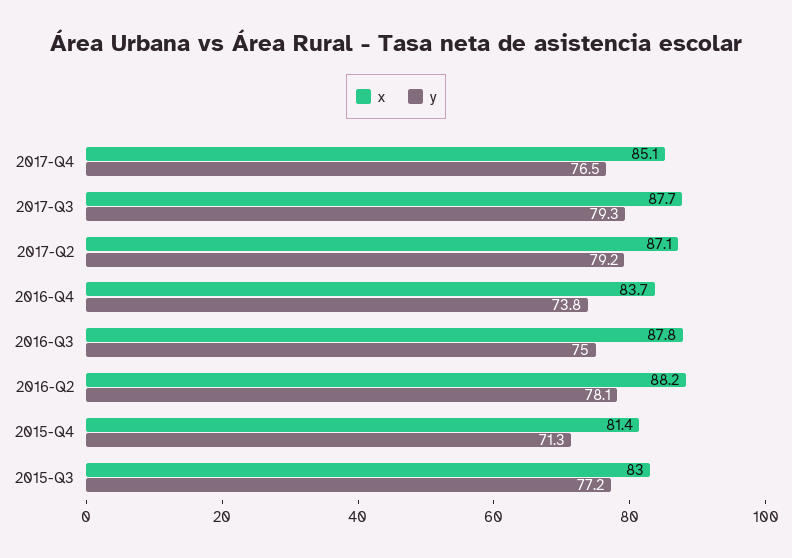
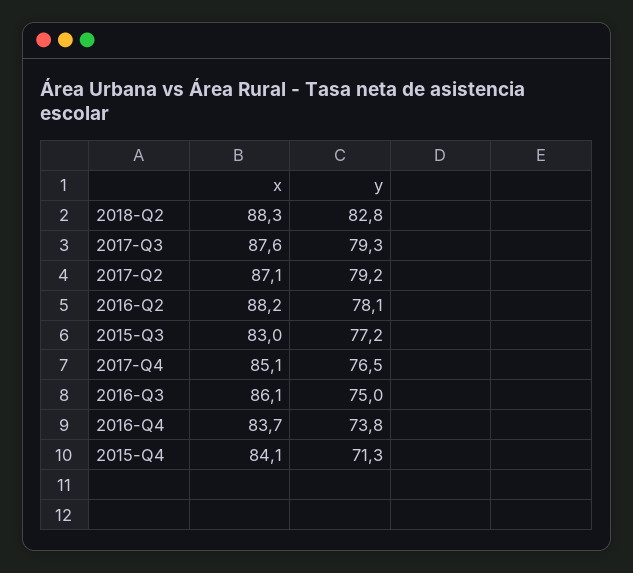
x, 2017-Q3: 87.7 -> 87.6
x, 2016-Q3: 87.8 -> 86.1
x, 2015-Q4: 81.4 -> 84.1
x, 2018-Q2: none -> 88.3
y, 2018-Q2: none -> 82.8

